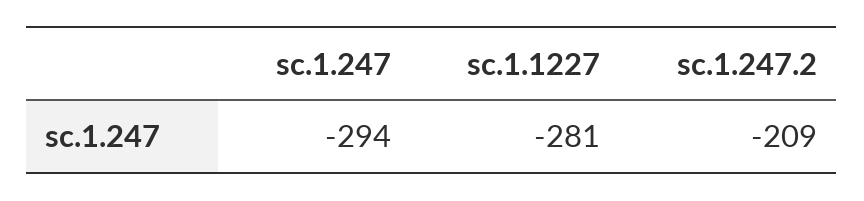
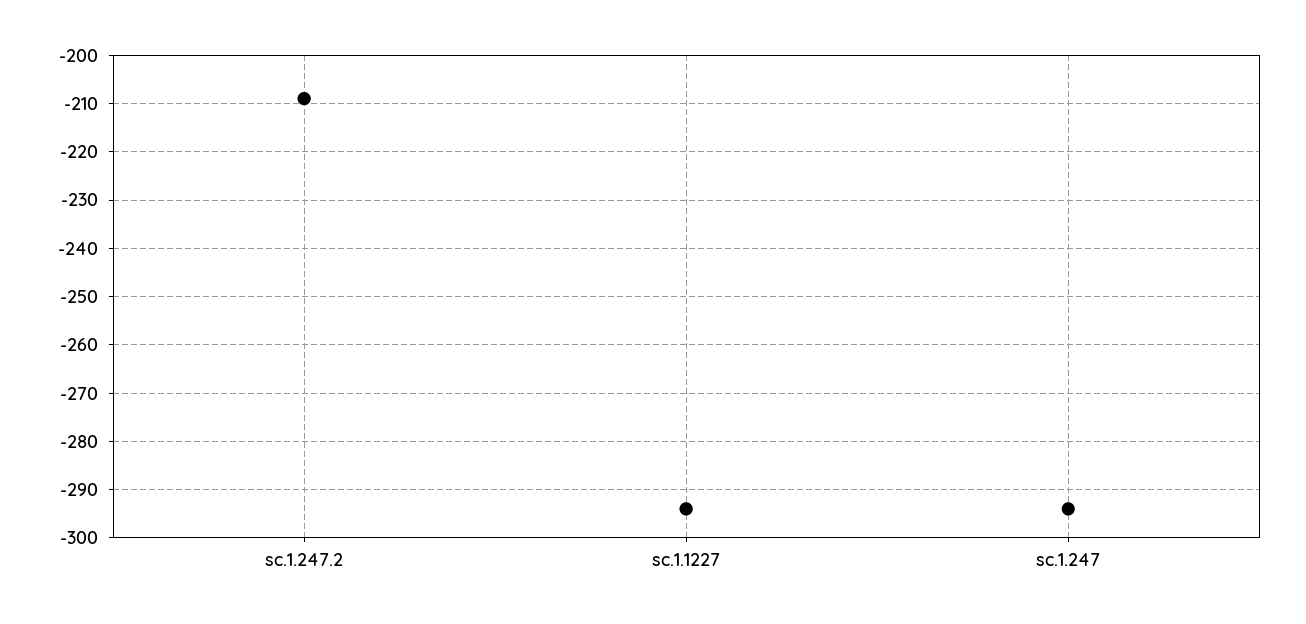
sc.1.1227: -281 -> -295

